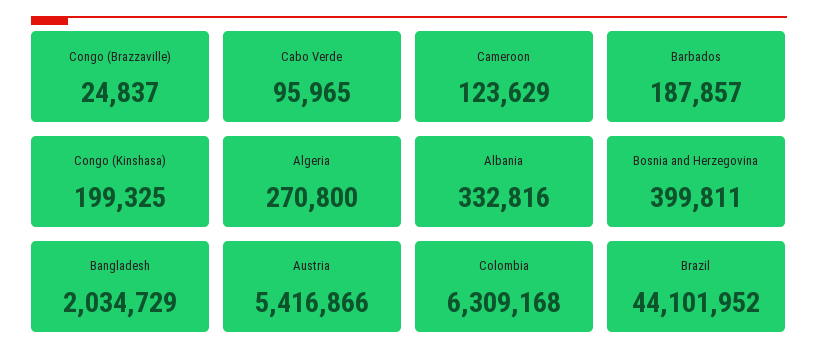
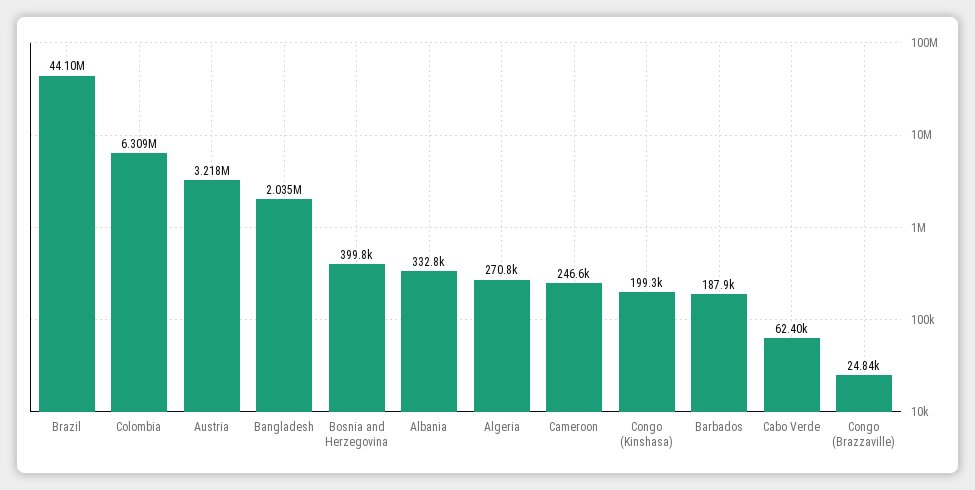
Cabo Verde: 95965 -> 62400
Cameroon: 123629 -> 246600
Austria: 5416866 -> 3218000

